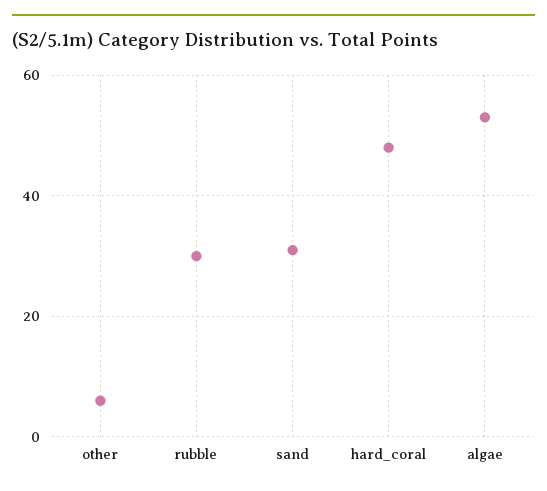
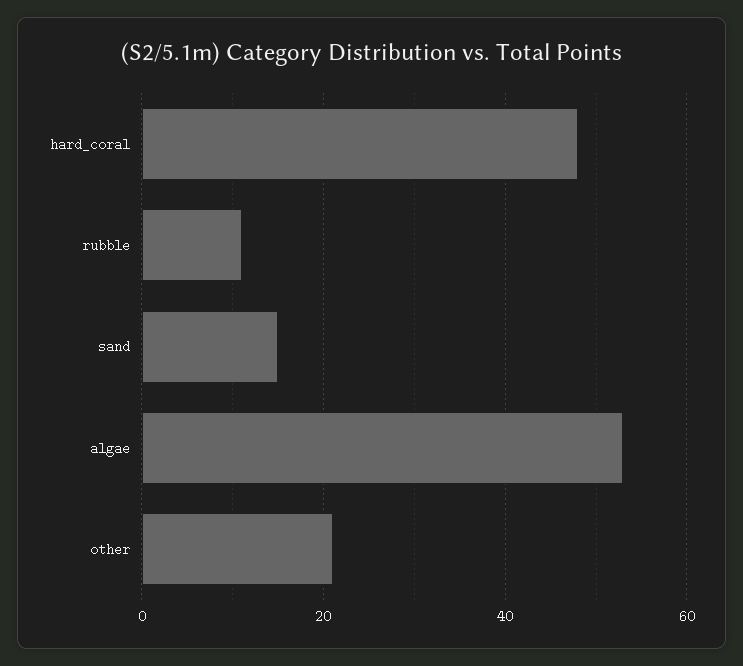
other: 5 -> 20
rubble: 30 -> 10
sand: 30 -> 15

